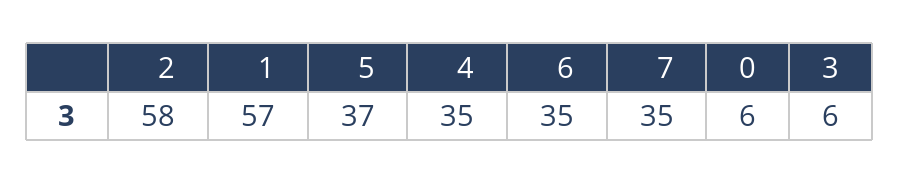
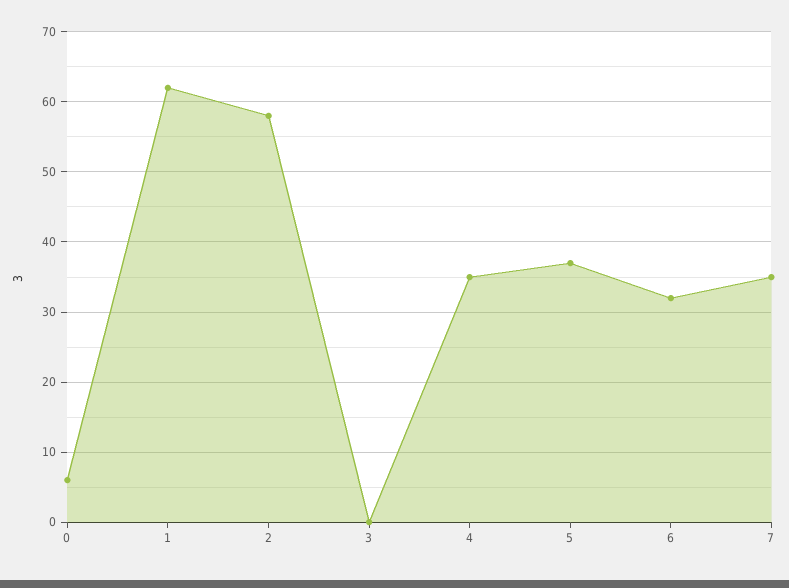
1: 57 -> 62
6: 35 -> 32
3: 6 -> 0

